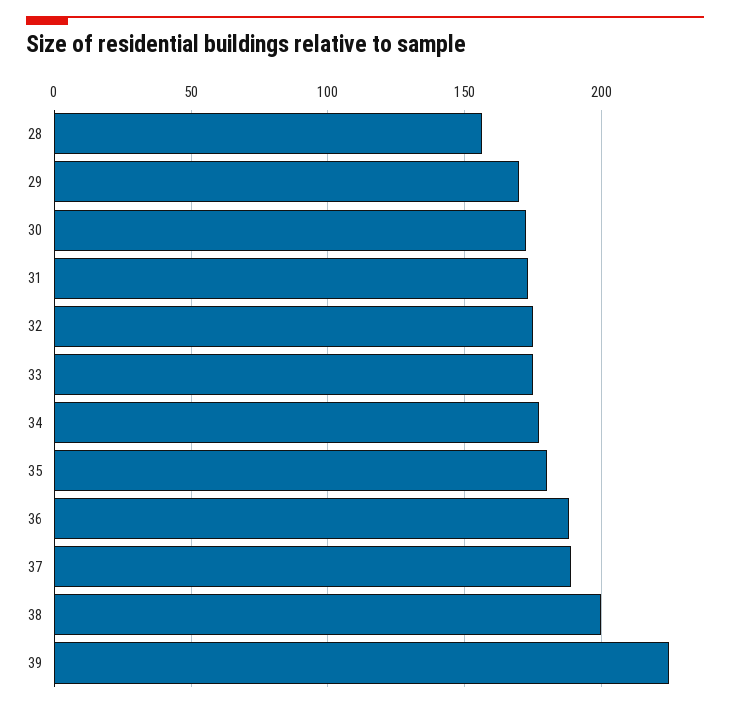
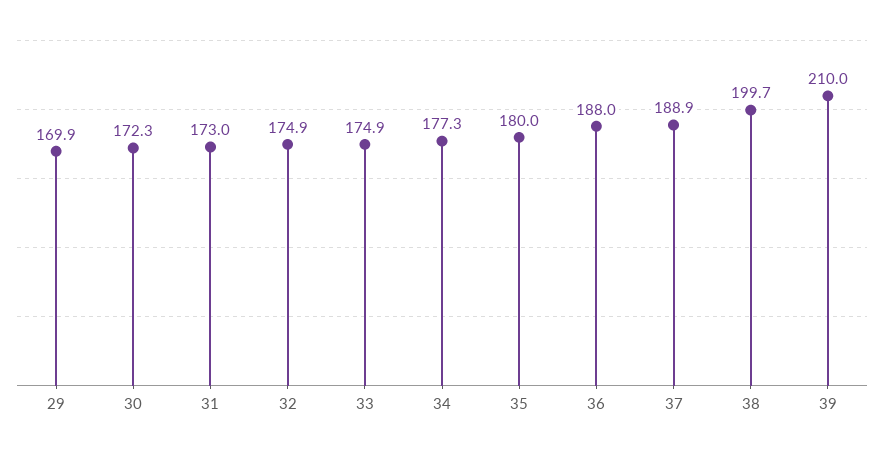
28: 155 -> none
39: 225 -> 210

